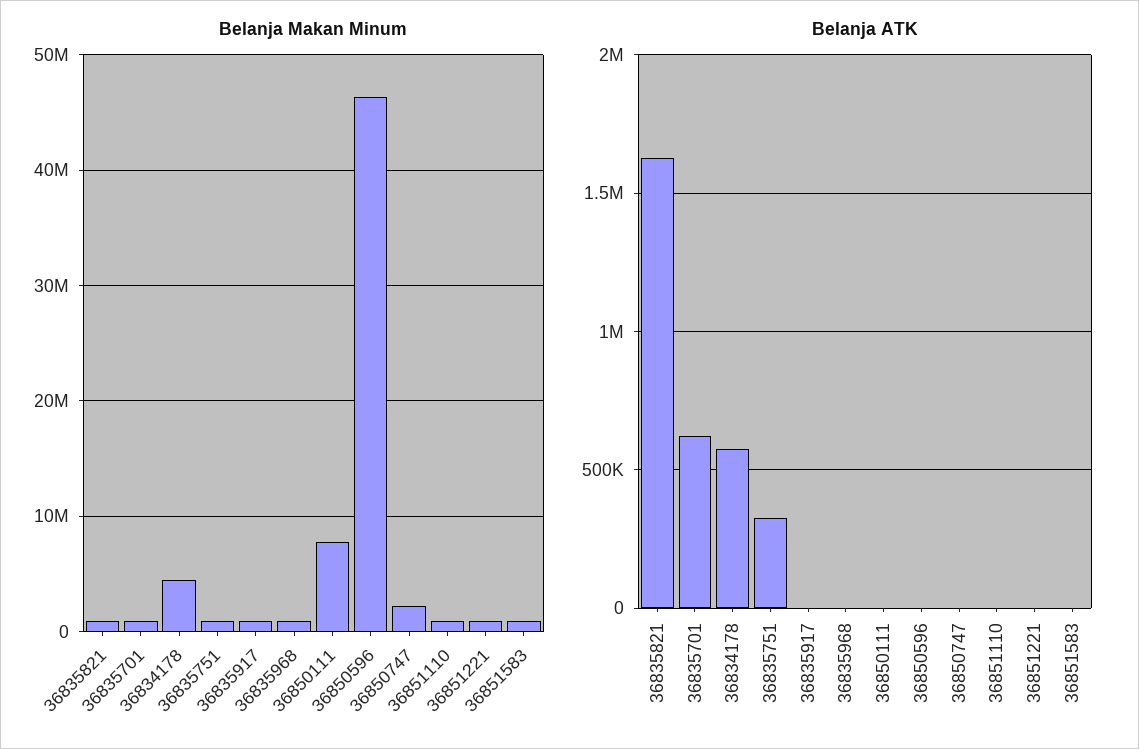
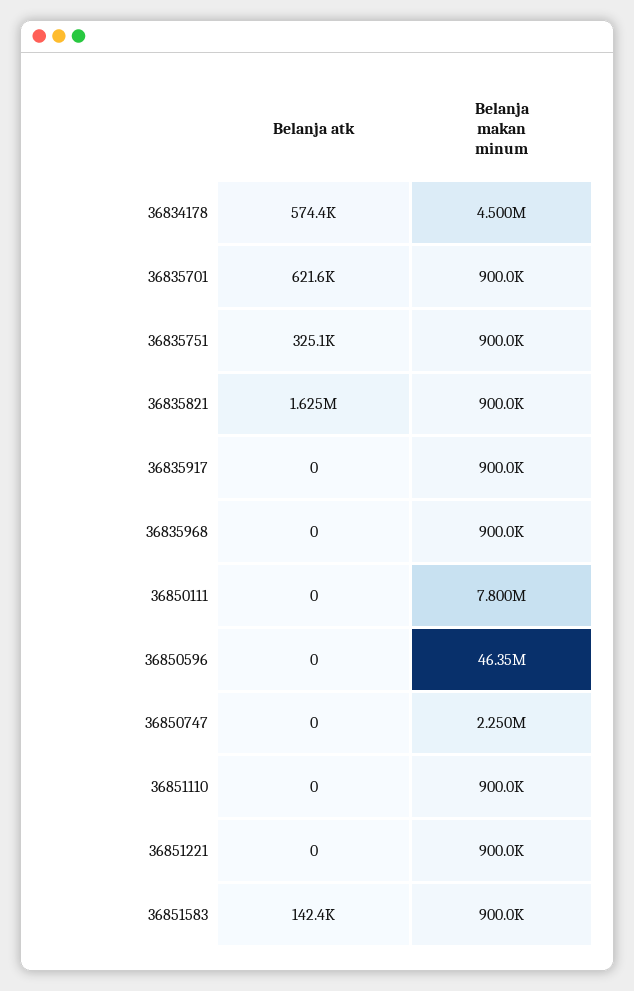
Belanja ATK, 36851583: 0 -> 142400

